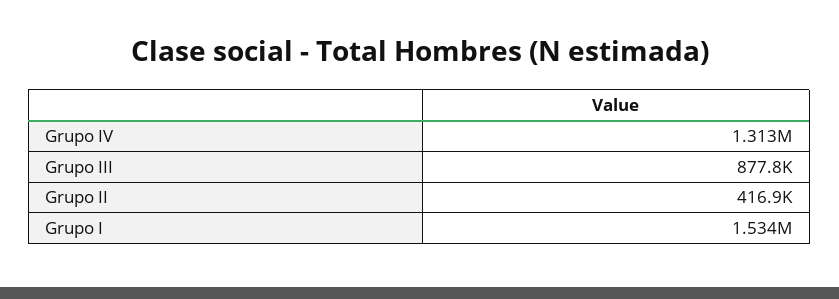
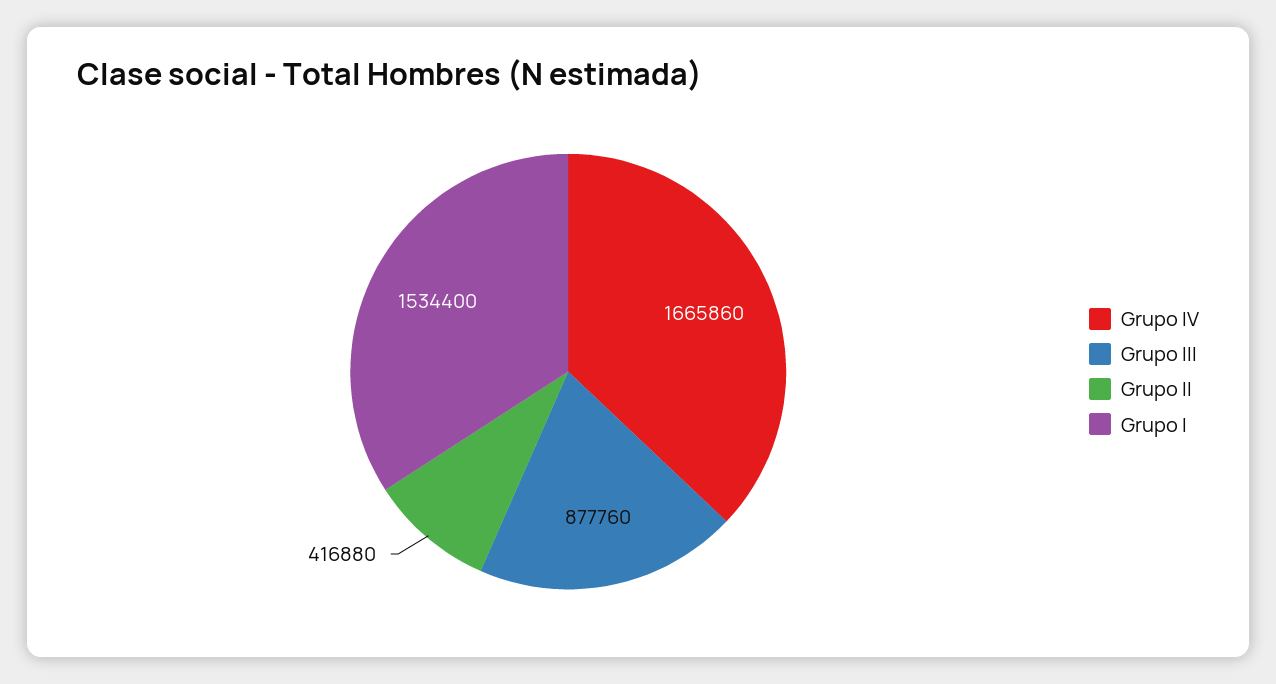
Grupo IV: 1313000 -> 1665860

